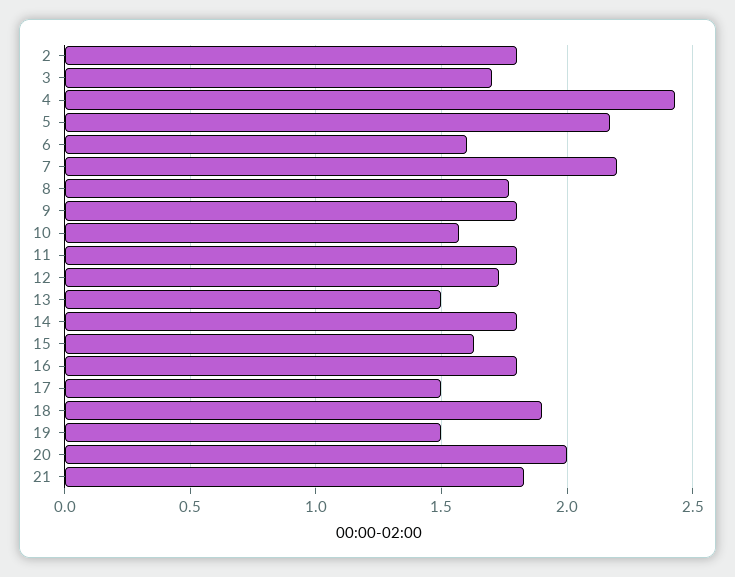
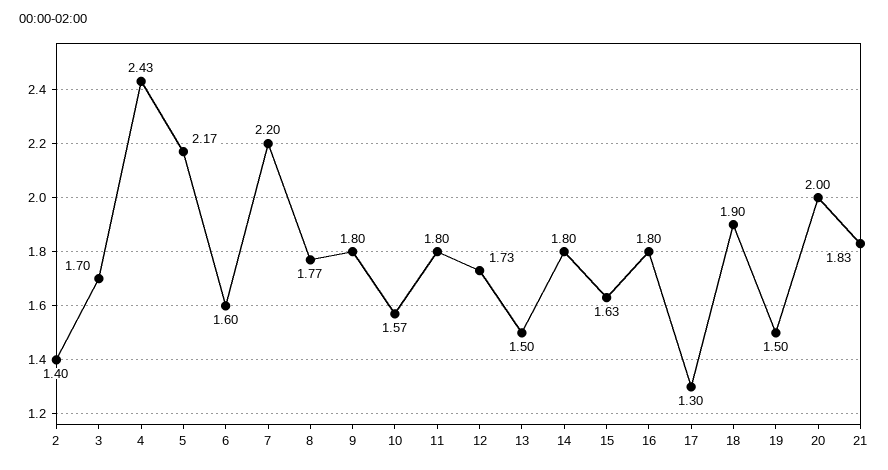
2: 1.8 -> 1.4
17: 1.5 -> 1.3

